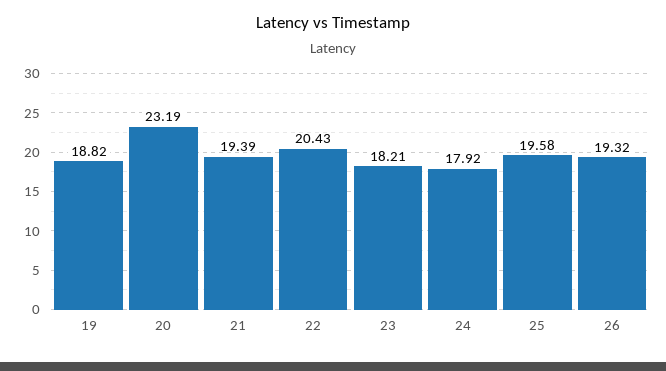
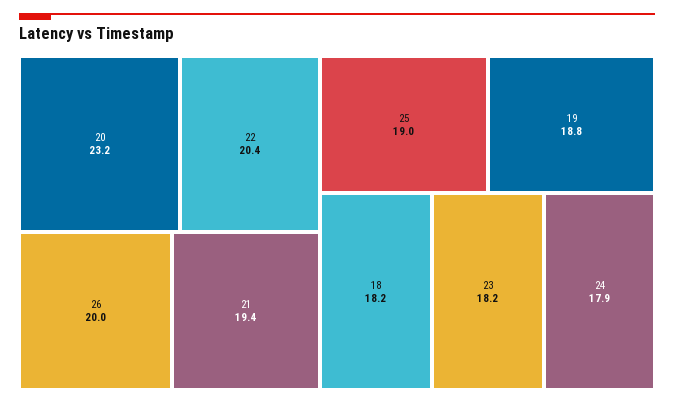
25: 19.58 -> 19
26: 19.32 -> 20
18: none -> 18.2

